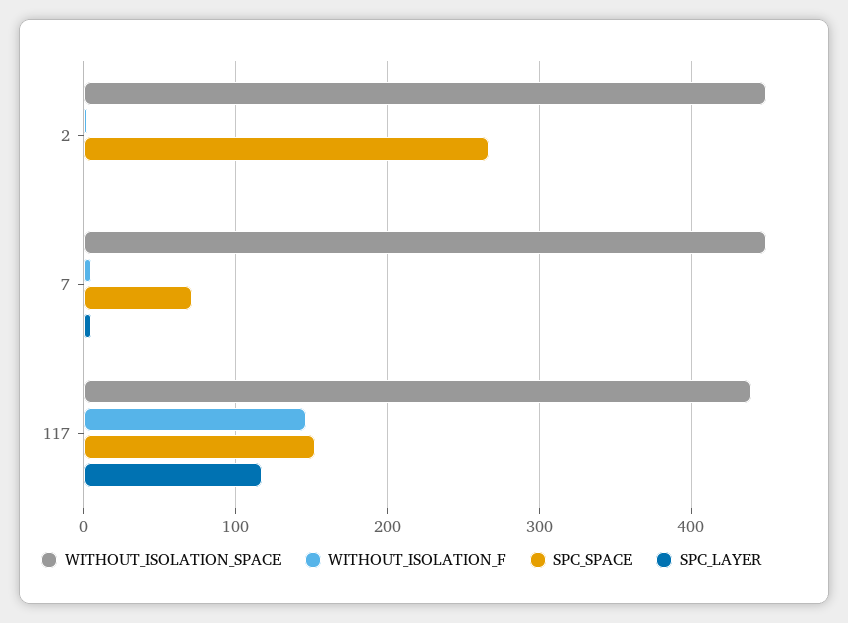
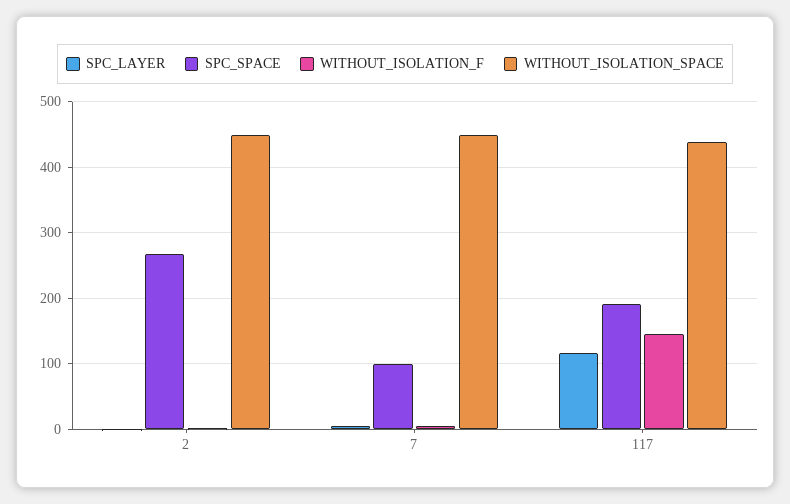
SPC_SPACE, 7: 70 -> 100
SPC_SPACE, 117: 150 -> 190

